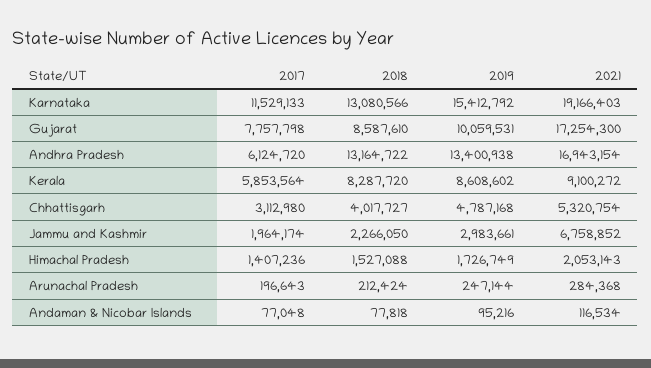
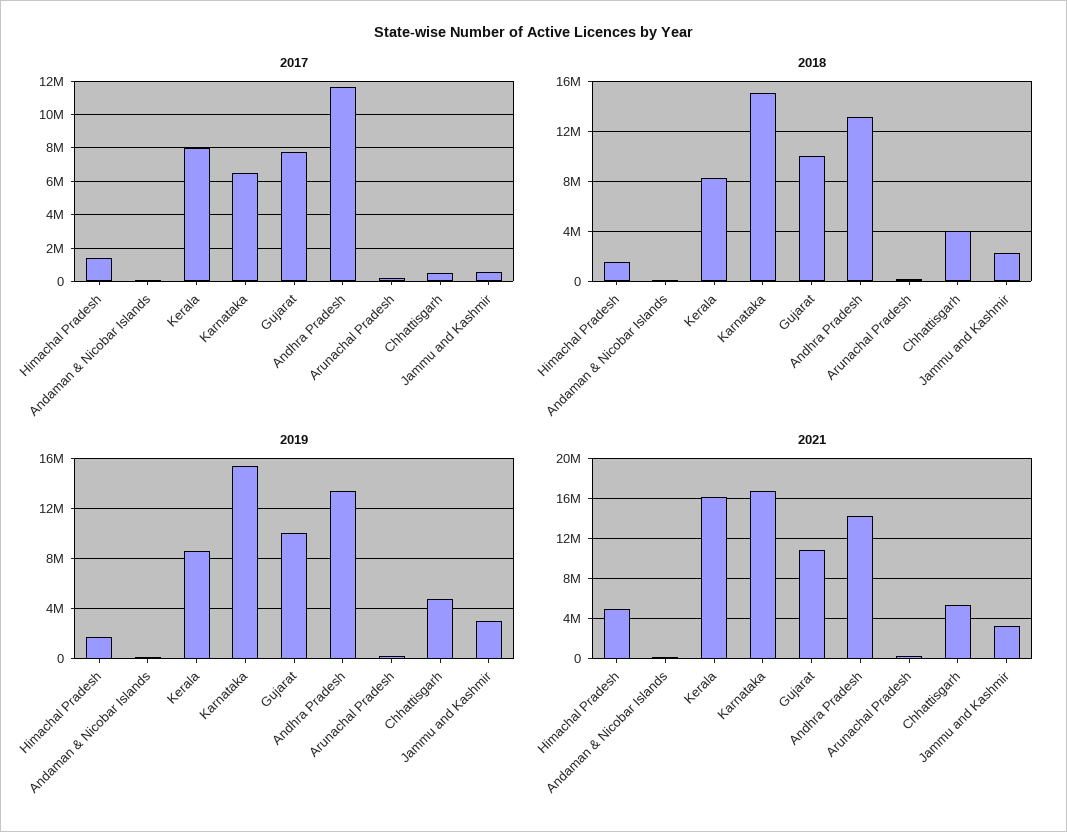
2017, Karnataka: 11529133 -> 6500000
2018, Karnataka: 13080566 -> 15000000
2021, Karnataka: 19166403 -> 17000000
2018, Gujarat: 8587610 -> 10000000
2021, Gujarat: 17254300 -> 11000000
2017, Andhra Pradesh: 6124720 -> 11500000
2021, Andhra Pradesh: 16943154 -> 14000000
2017, Kerala: 5853564 -> 8000000
2021, Kerala: 9100272 -> 16000000
2017, Chhattisgarh: 3112980 -> 500000
2017, Jammu and Kashmir: 1964174 -> 500000
2021, Jammu and Kashmir: 6758852 -> 3000000
2021, Himachal Pradesh: 2053143 -> 5000000

